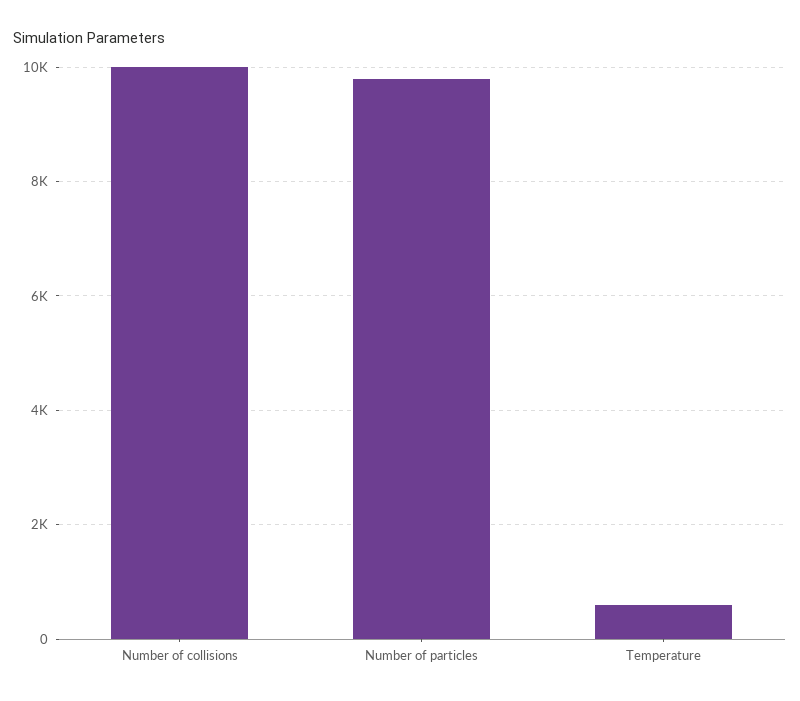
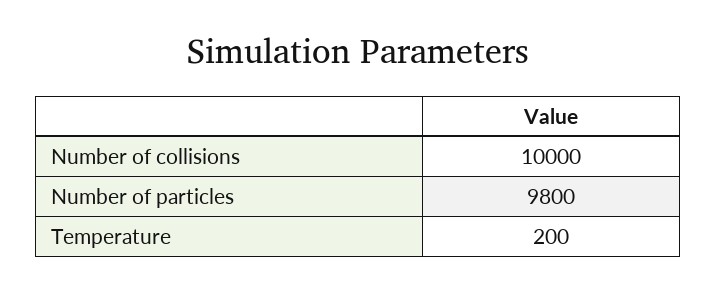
Temperature: 600 -> 200

